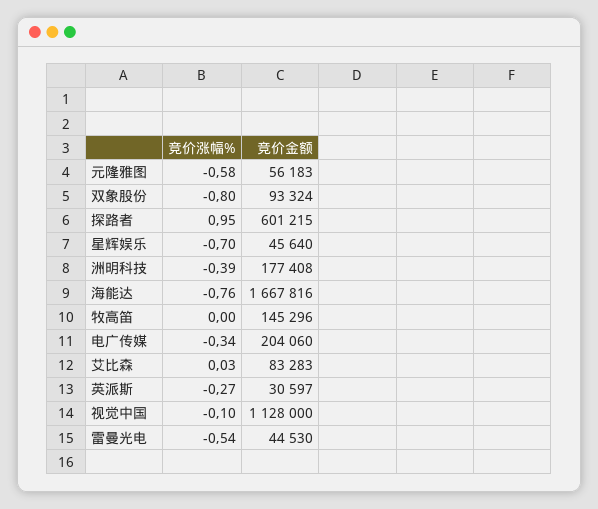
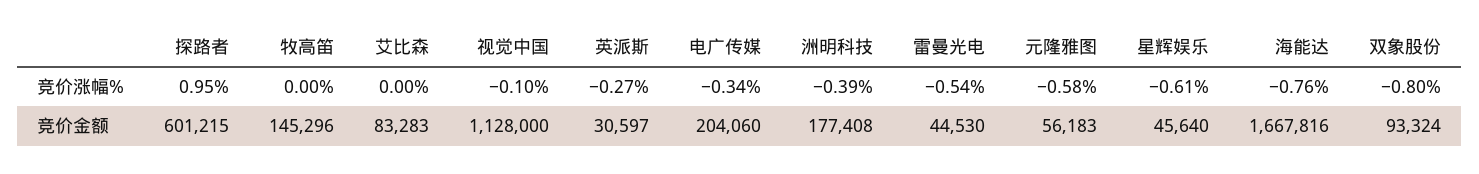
竞价涨幅%, 星辉娱乐: -0.7 -> -0.61
竞价涨幅%, 艾比森: 0.03 -> 0

